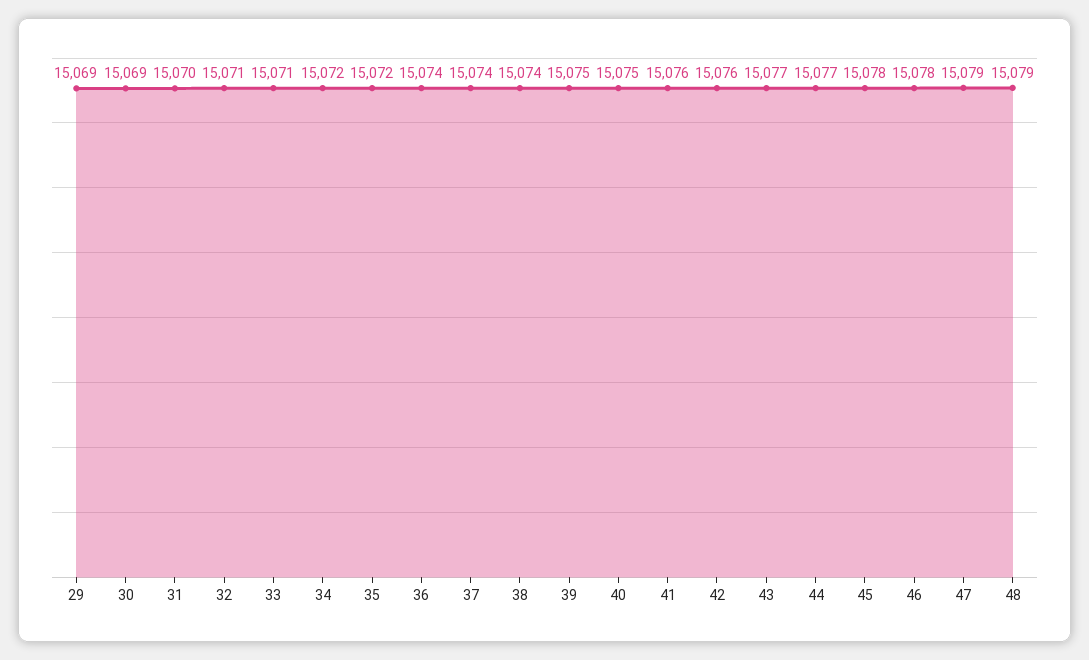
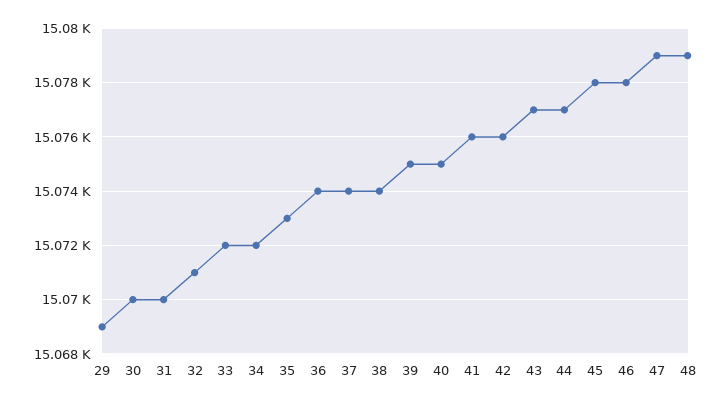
30: 15069 -> 15070
33: 15071 -> 15072
35: 15072 -> 15073

